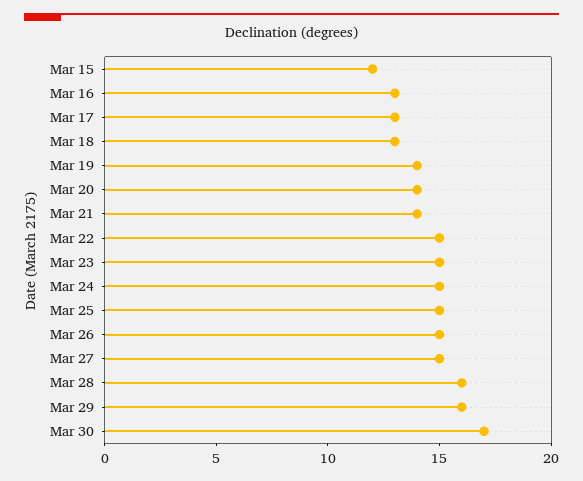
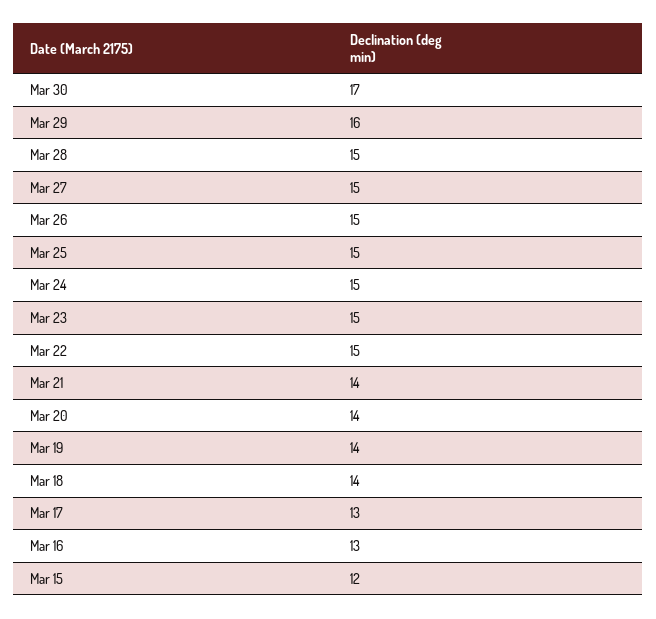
Mar 18: 13 -> 14
Mar 28: 16 -> 15

